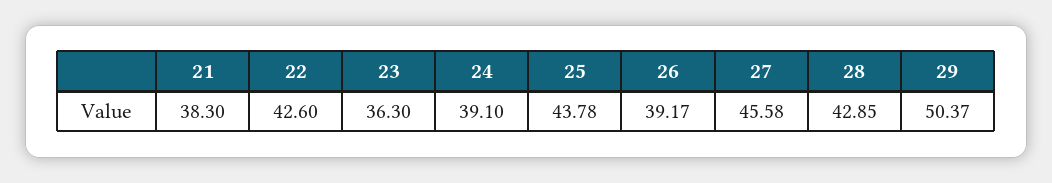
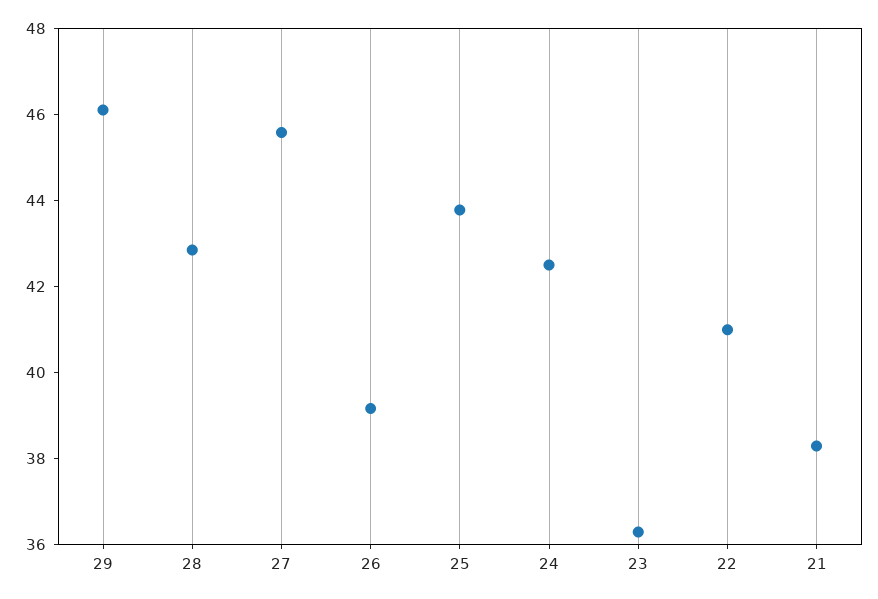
22: 42.6 -> 41
24: 39.1 -> 42.5
29: 50.37 -> 46

